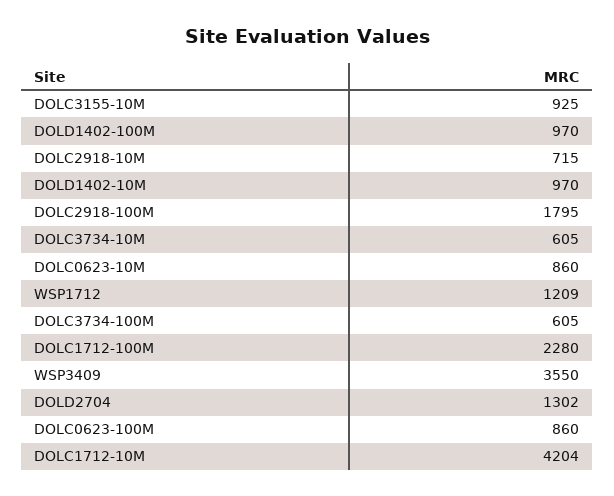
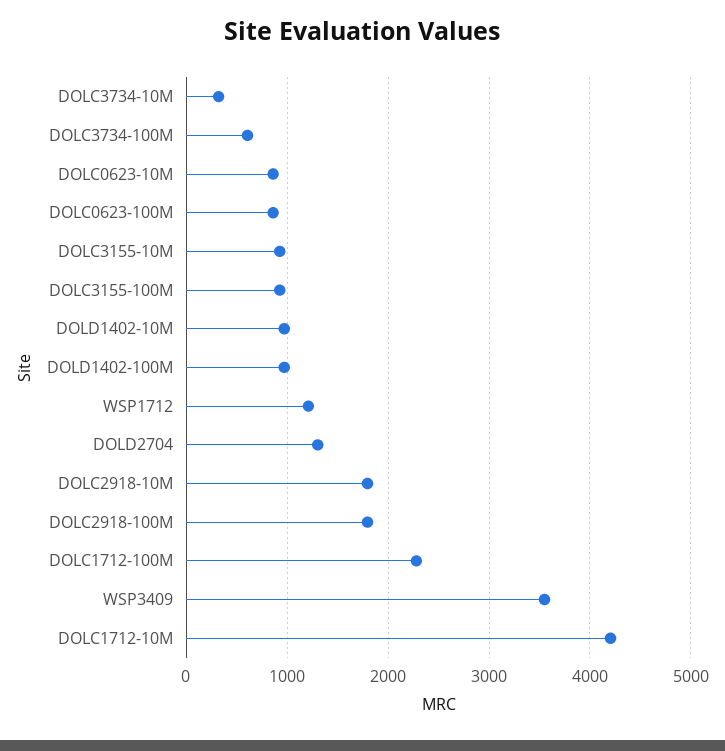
DOLC2918-10M: 715 -> 1800
DOLC3734-10M: 605 -> 300
DOLC3155-100M: none -> 900

